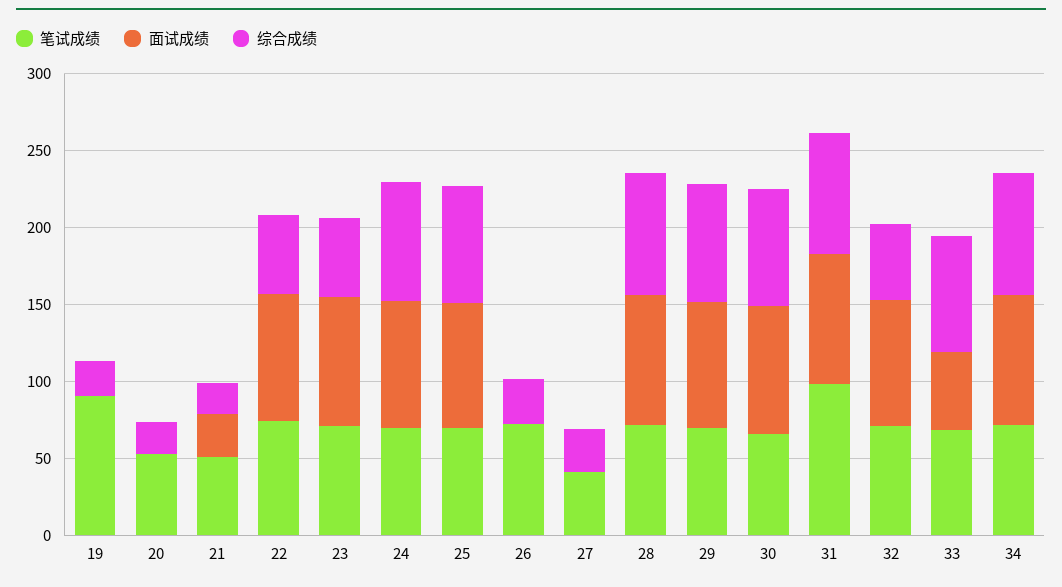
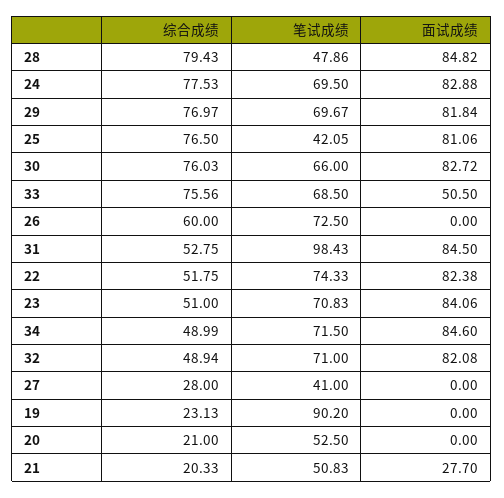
笔试成绩, 25: 70 -> 42.05
综合成绩, 26: 30 -> 60
笔试成绩, 28: 70 -> 47.86
综合成绩, 31: 80 -> 52.75
综合成绩, 34: 80 -> 48.99

